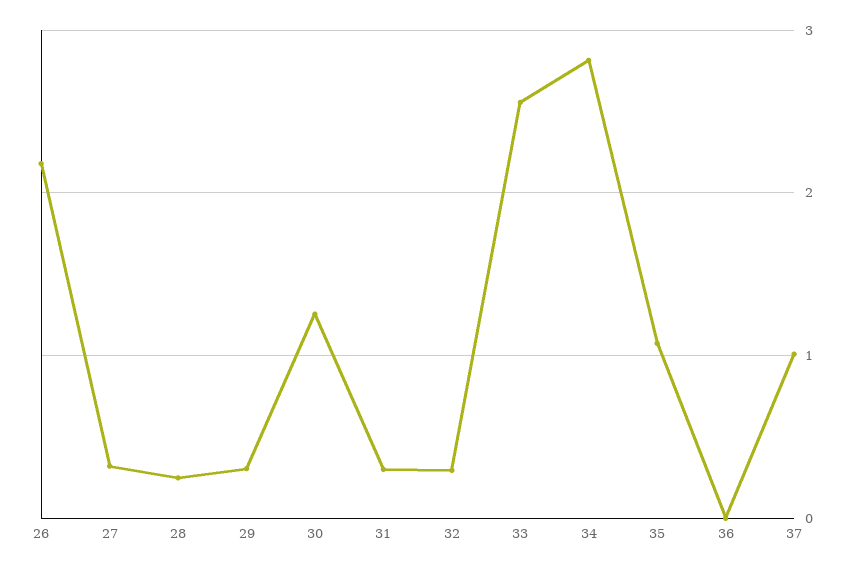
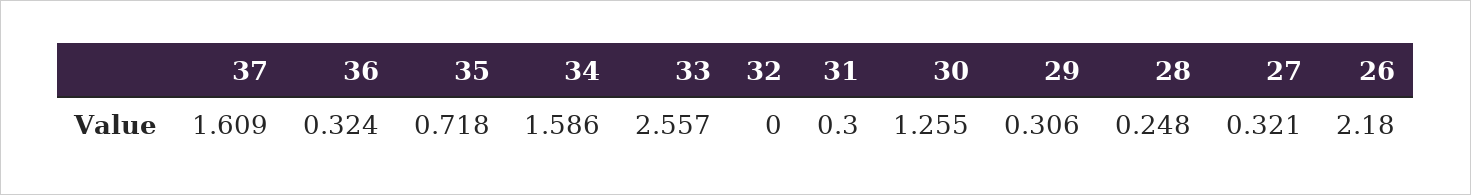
32: 0.3 -> 0
34: 2.8 -> 1.586
35: 1.1 -> 0.718
36: 0 -> 0.324
37: 1 -> 1.609

